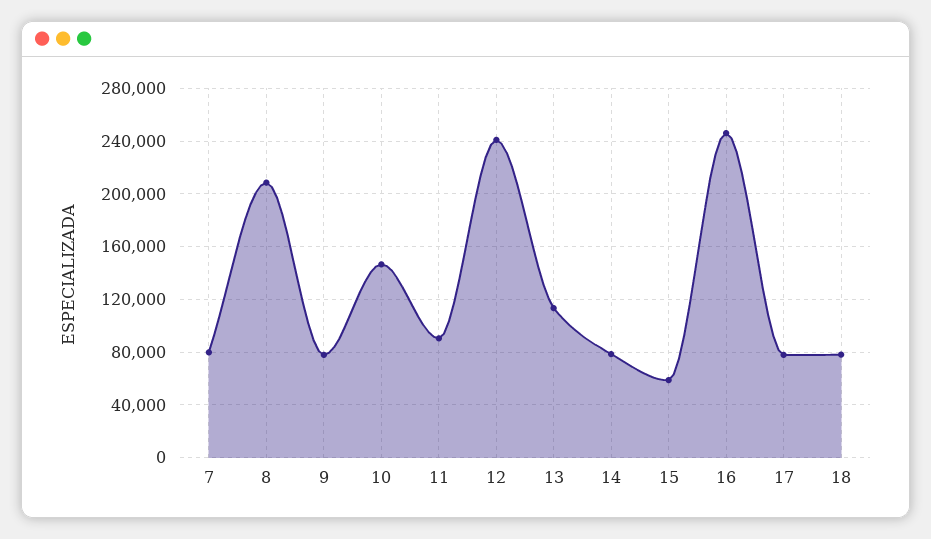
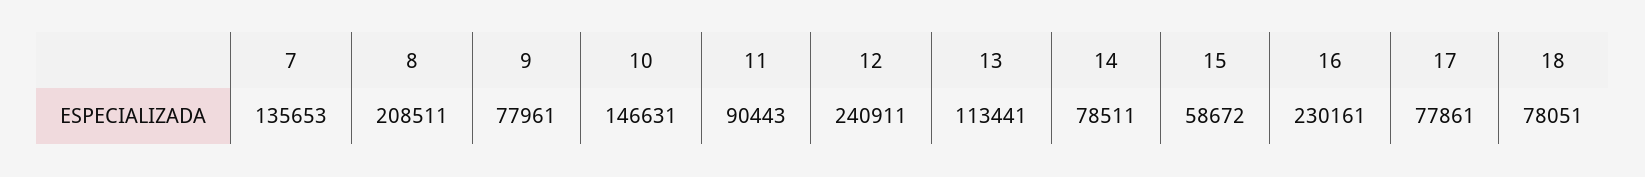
7: 80000 -> 135653
16: 245000 -> 230161

